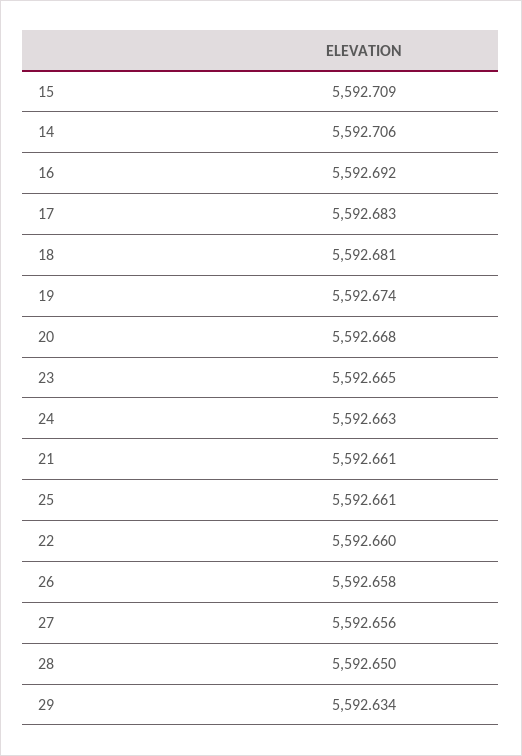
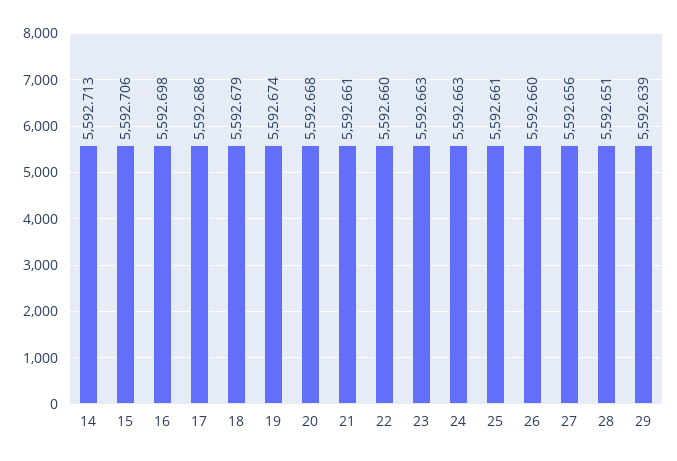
15: 5592.709 -> 5592.706
14: 5592.706 -> 5592.713
16: 5592.692 -> 5592.698
17: 5592.683 -> 5592.686
18: 5592.681 -> 5592.679
23: 5592.665 -> 5592.663
26: 5592.658 -> 5592.66
28: 5592.65 -> 5592.651
29: 5592.634 -> 5592.639

